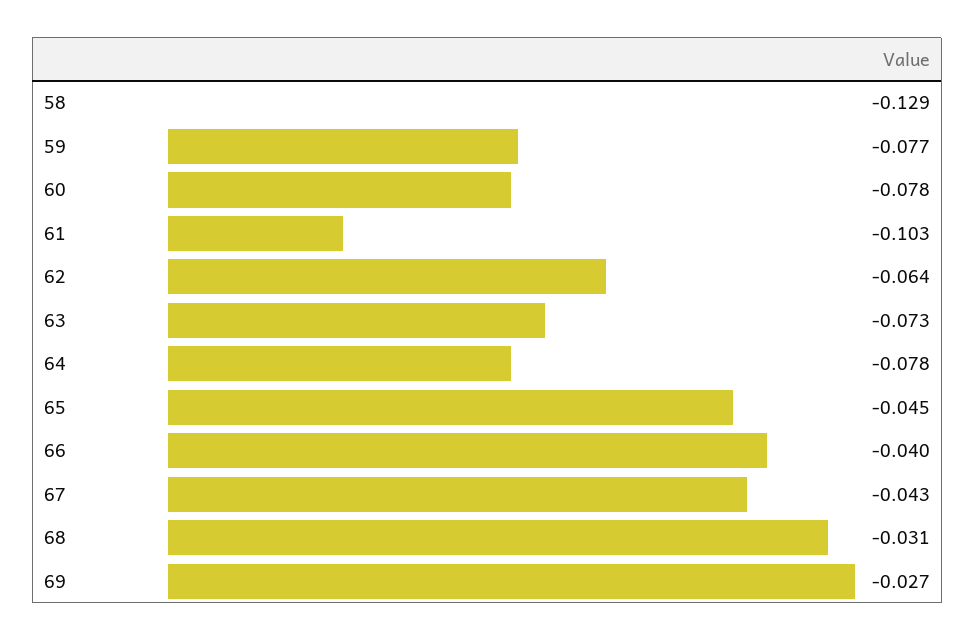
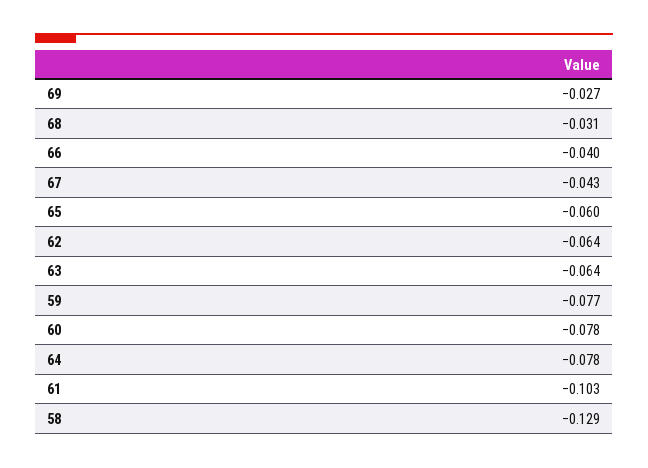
63: -0.073 -> -0.064
65: -0.045 -> -0.06

